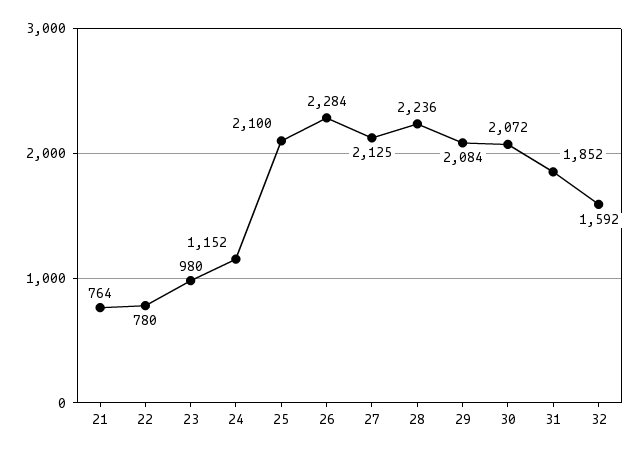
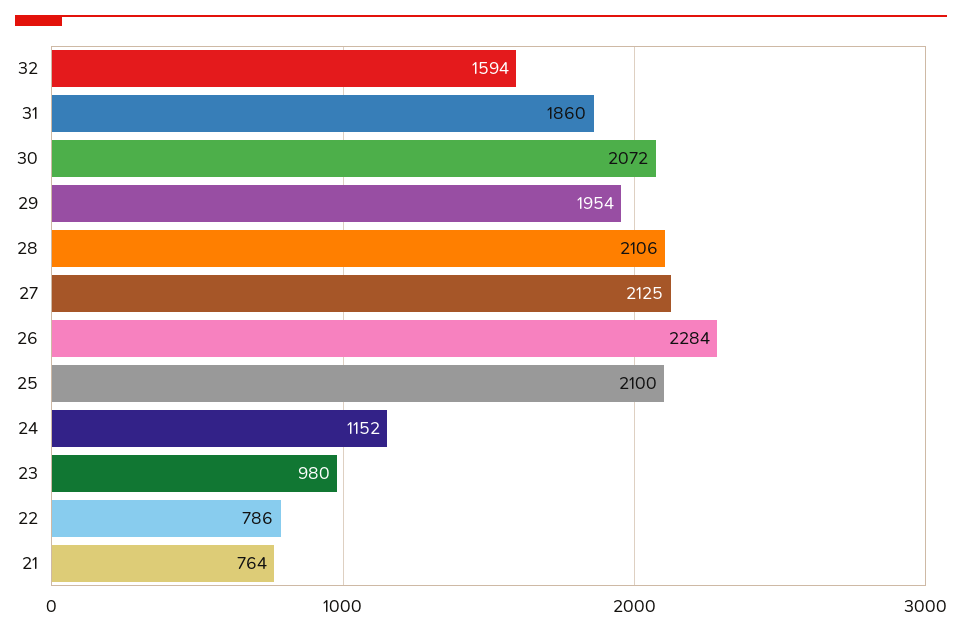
22: 780 -> 786
28: 2236 -> 2106
29: 2084 -> 1954
31: 1852 -> 1860
32: 1592 -> 1594

